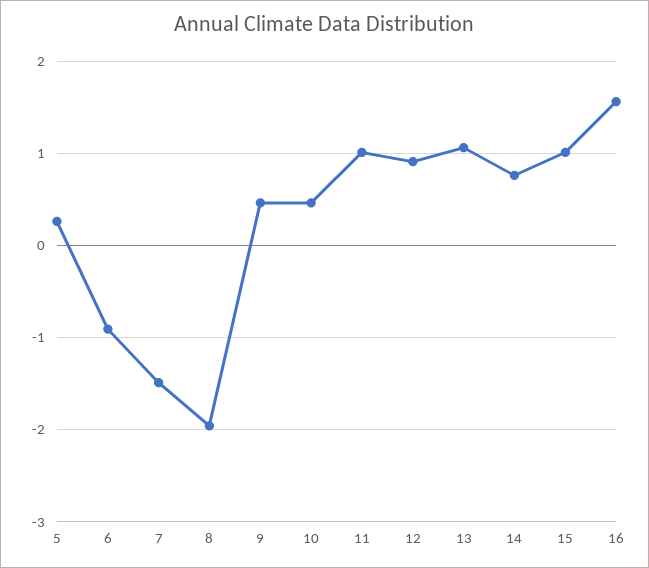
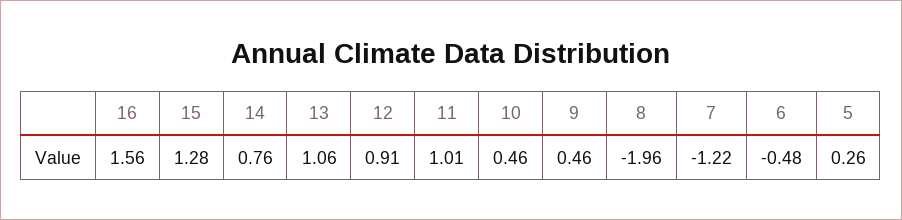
6: -0.9 -> -0.48
7: -1.5 -> -1.22
15: 1 -> 1.28

